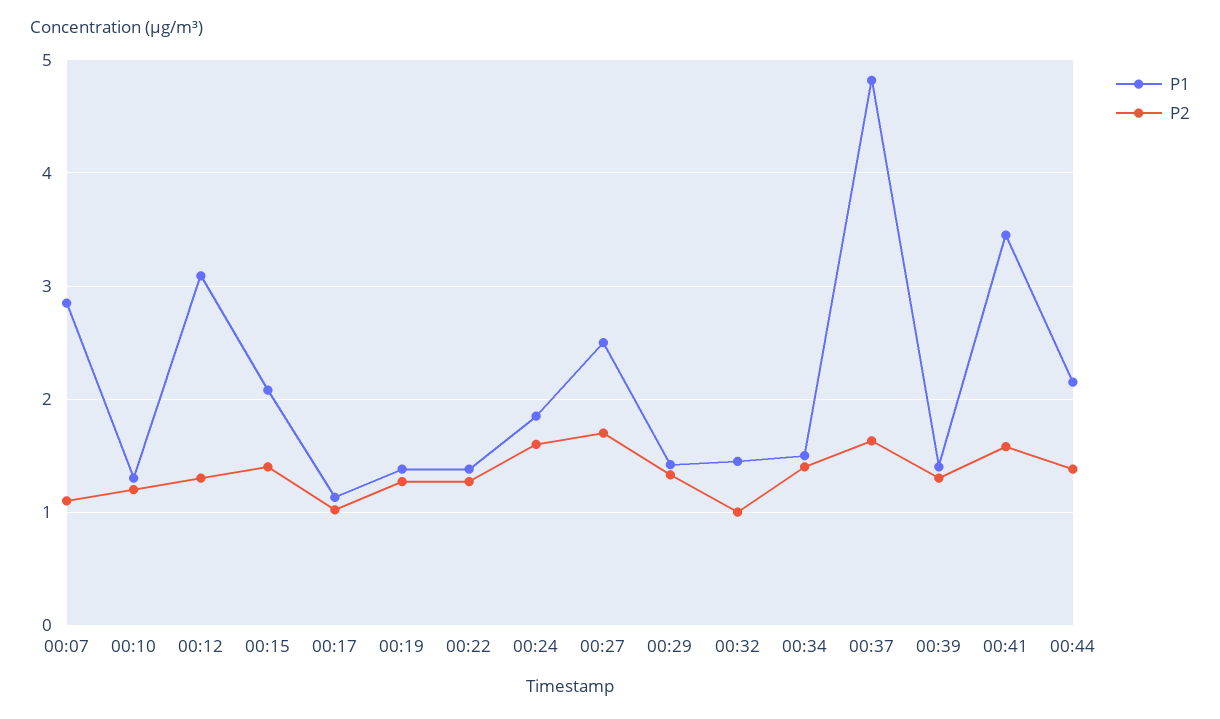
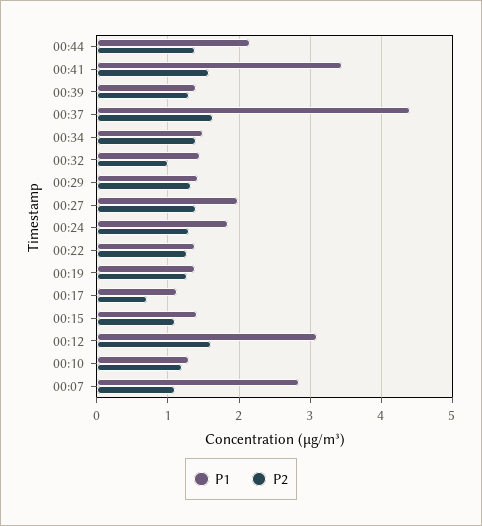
P2, 00:12: 1.3 -> 1.6
P1, 00:15: 2.1 -> 1.4
P2, 00:15: 1.4 -> 1.1
P2, 00:17: 1 -> 0.7
P2, 00:24: 1.6 -> 1.3
P1, 00:27: 2.5 -> 2
P2, 00:27: 1.7 -> 1.4
P1, 00:37: 4.8 -> 4.4

